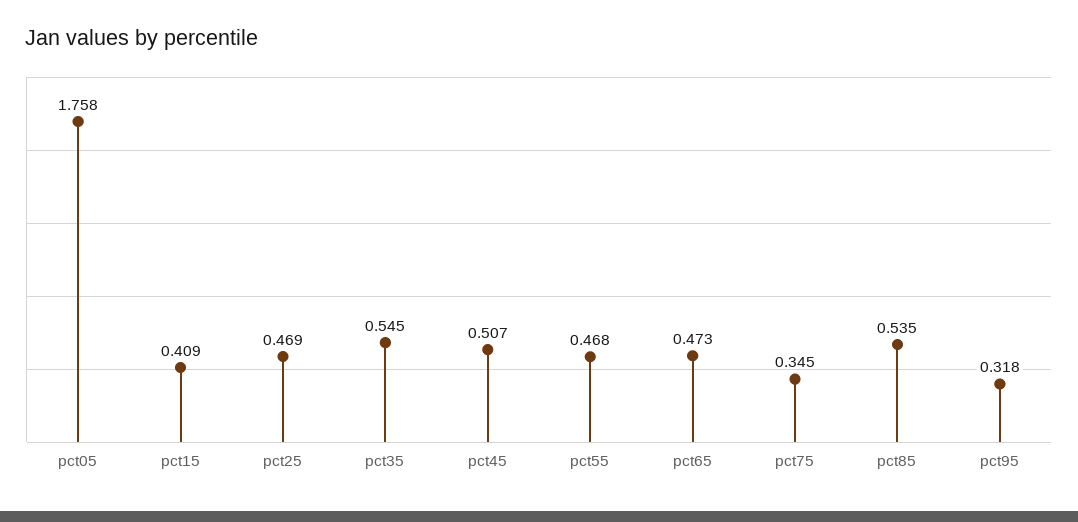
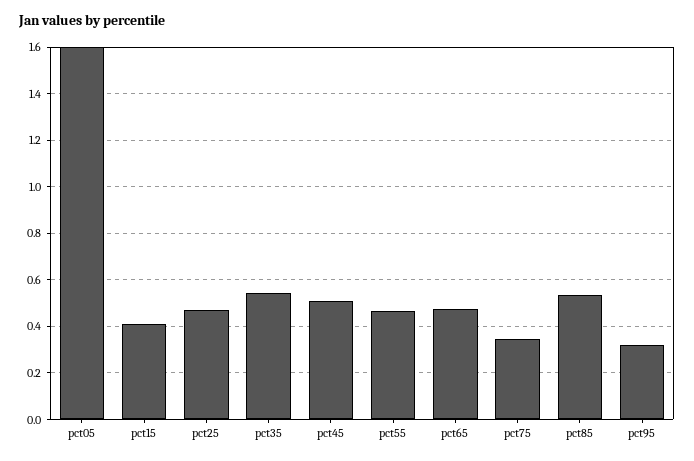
pct05: 1.758 -> 1.6

